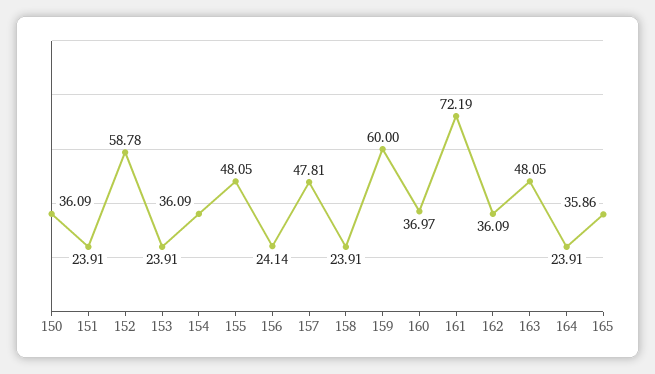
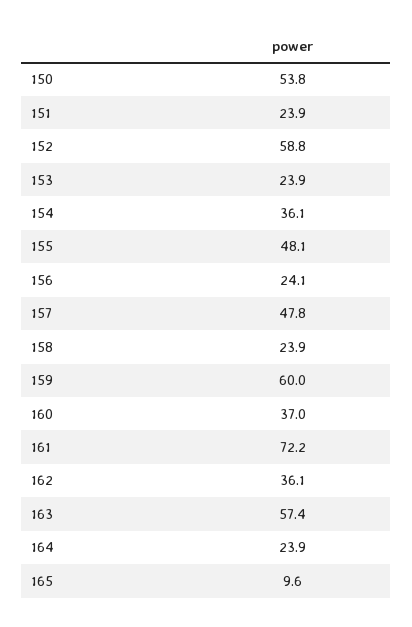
150: 36.09 -> 53.8
163: 48.05 -> 57.4
165: 35.86 -> 9.6

